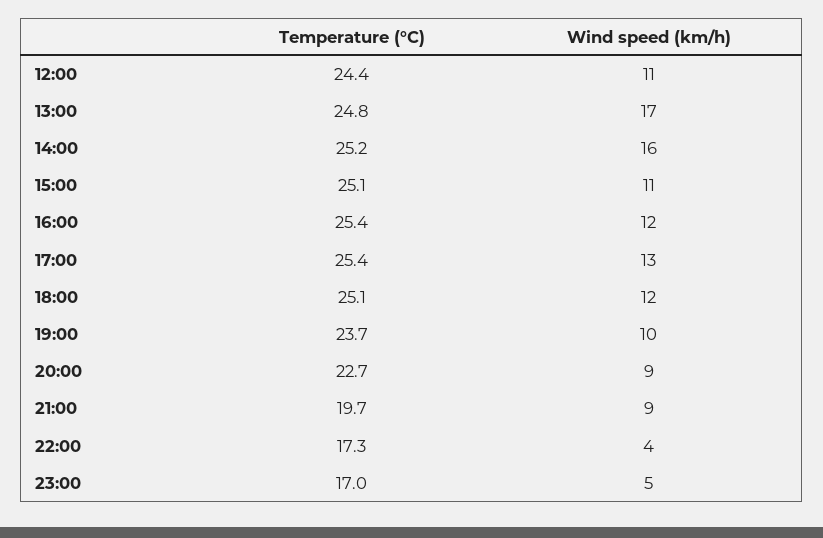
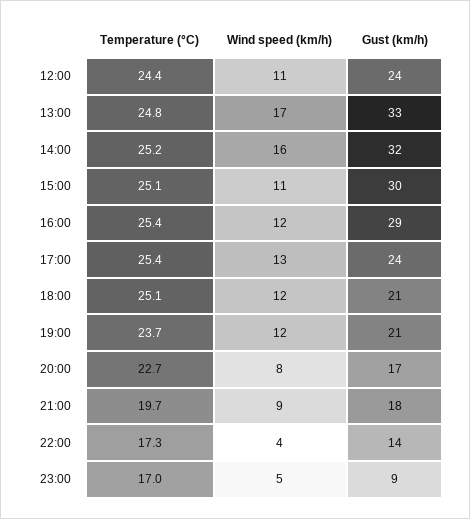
Wind speed (km/h), 19:00: 10 -> 12
Wind speed (km/h), 20:00: 9 -> 8
Gust (km/h), 12:00: none -> 24
Gust (km/h), 13:00: none -> 33
Gust (km/h), 14:00: none -> 32
Gust (km/h), 15:00: none -> 30
Gust (km/h), 16:00: none -> 29
Gust (km/h), 17:00: none -> 24
Gust (km/h), 18:00: none -> 21
Gust (km/h), 19:00: none -> 21
Gust (km/h), 20:00: none -> 17
Gust (km/h), 21:00: none -> 18
Gust (km/h), 22:00: none -> 14
Gust (km/h), 23:00: none -> 9

